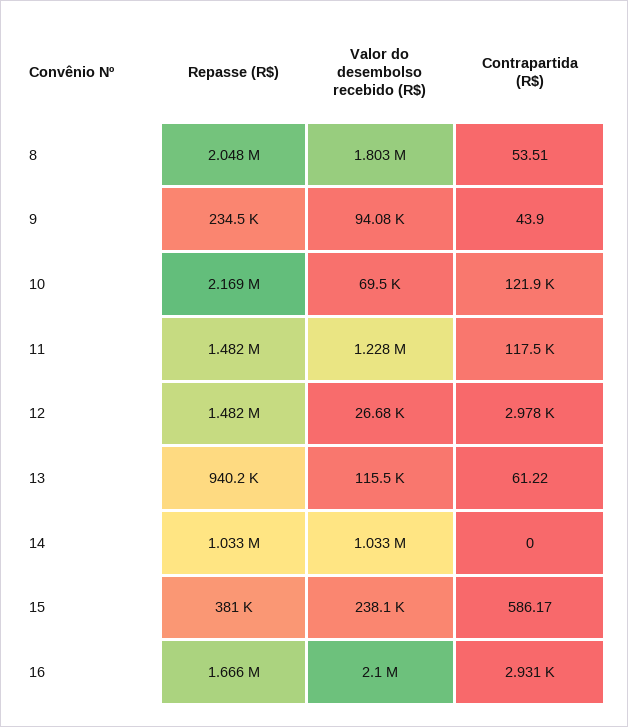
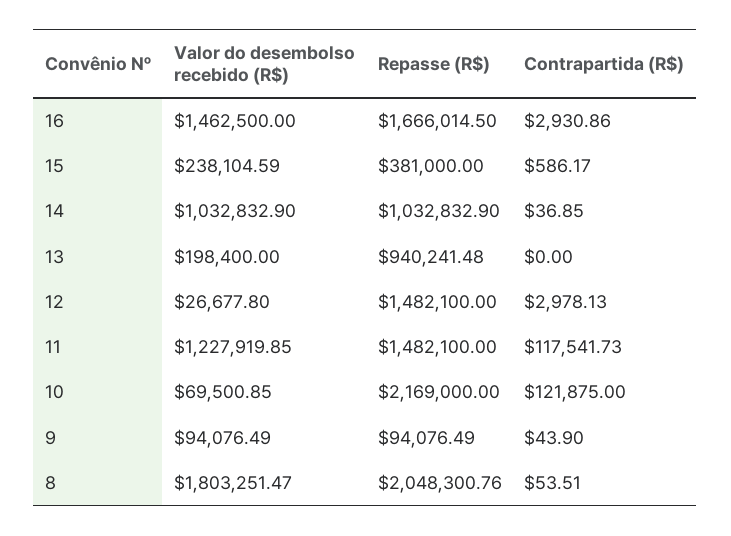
Repasse (R$), 9: 234500 -> 94076.49
Valor do desembolso recebido (R$), 13: 115500 -> 198400
Contrapartida (R$), 13: 61.22 -> 0
Contrapartida (R$), 14: 0 -> 36.85
Valor do desembolso recebido (R$), 16: 2100000 -> 1462500

